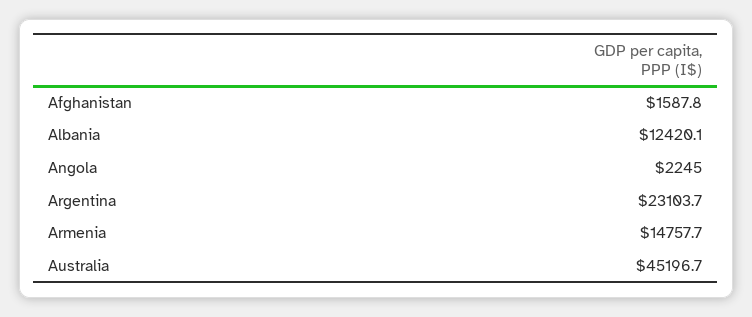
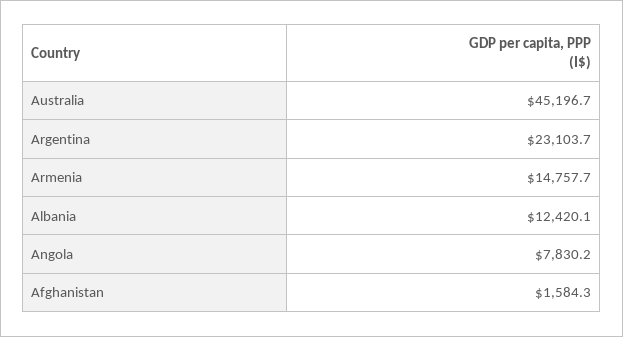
Afghanistan: 1587.8 -> 1584.3
Angola: 2245 -> 7830.2

